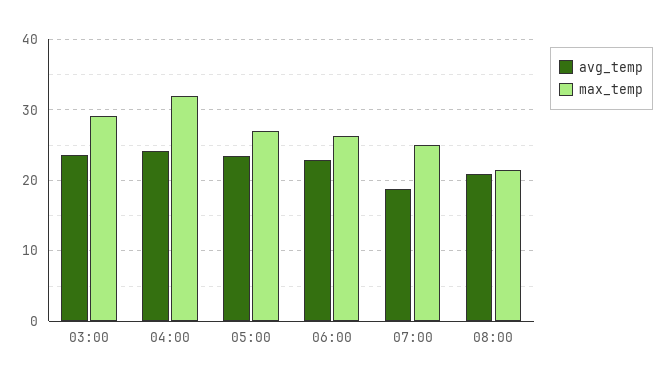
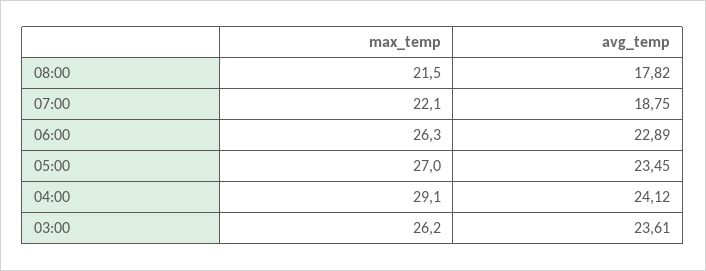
max_temp, 03:00: 29 -> 26.2
max_temp, 04:00: 32 -> 29.1
max_temp, 07:00: 25 -> 22.1
avg_temp, 08:00: 21 -> 17.82

